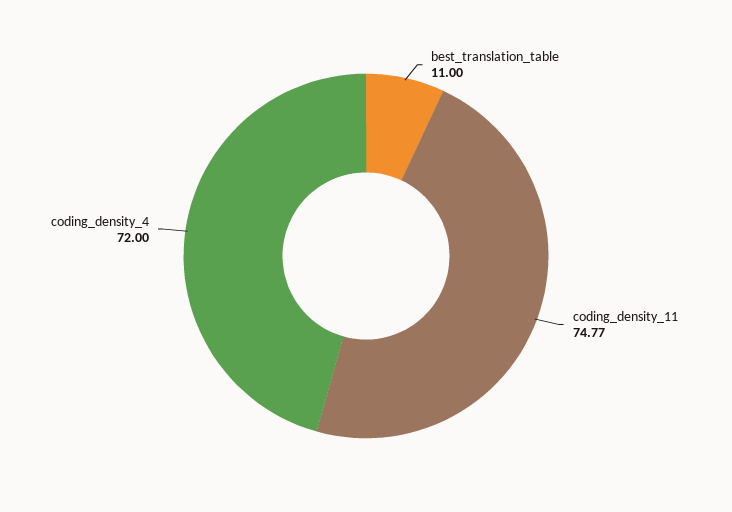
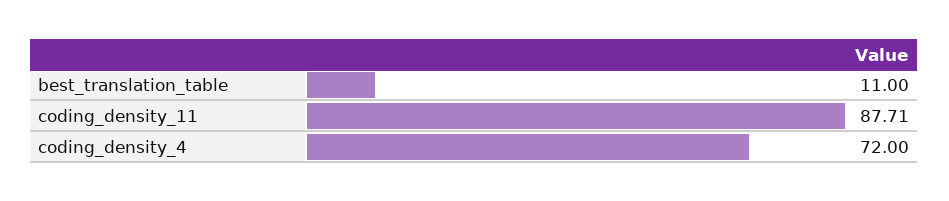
coding_density_11: 74.77 -> 87.71

